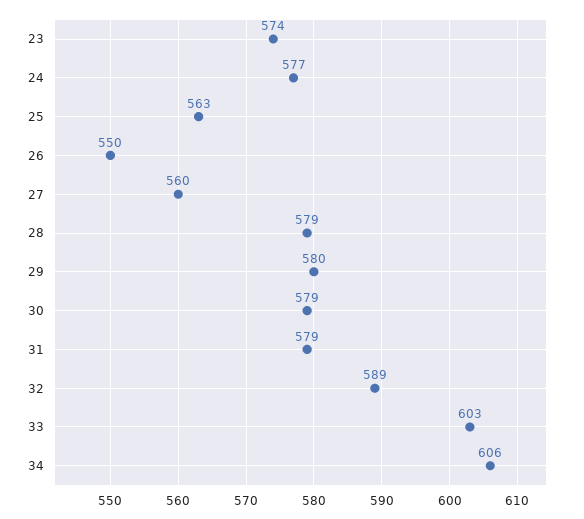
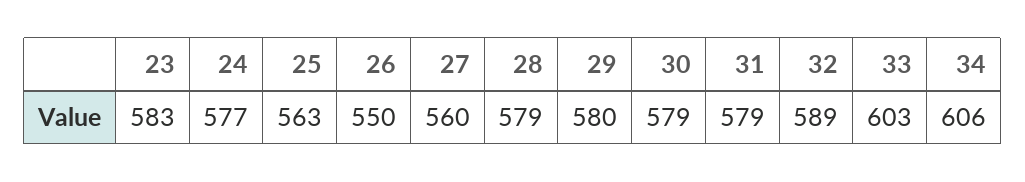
23: 574 -> 583

